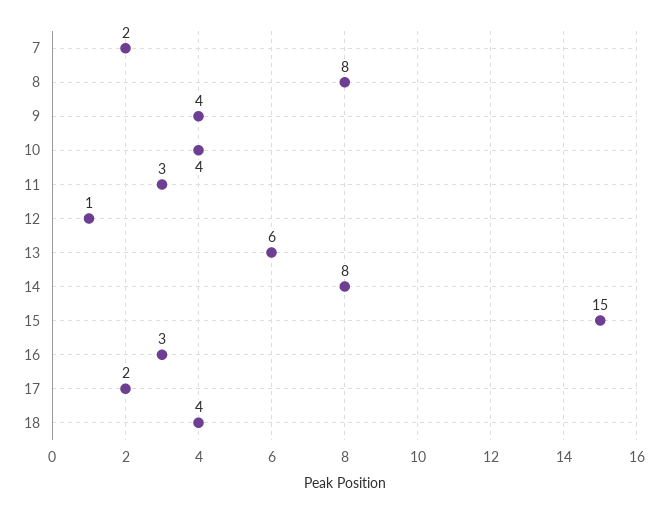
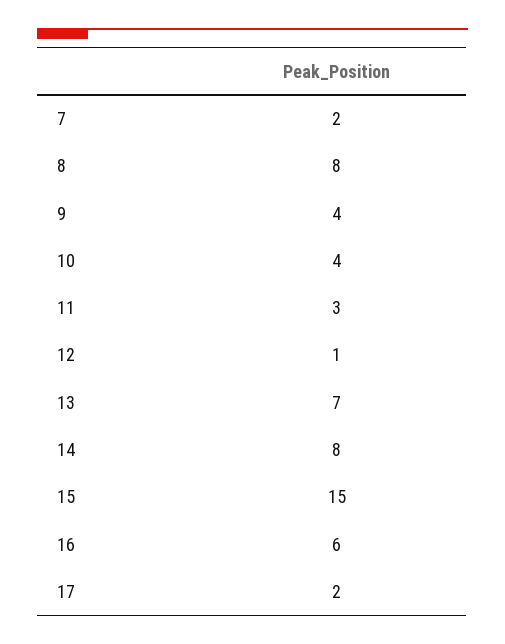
13: 6 -> 7
16: 3 -> 6
18: 4 -> none

